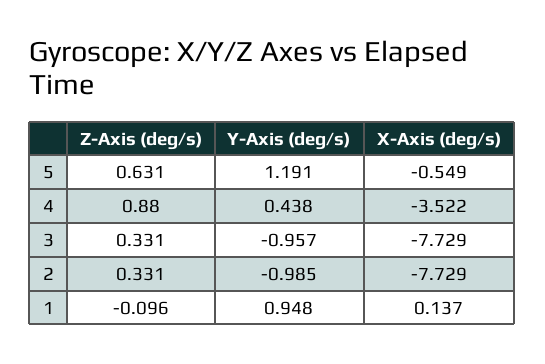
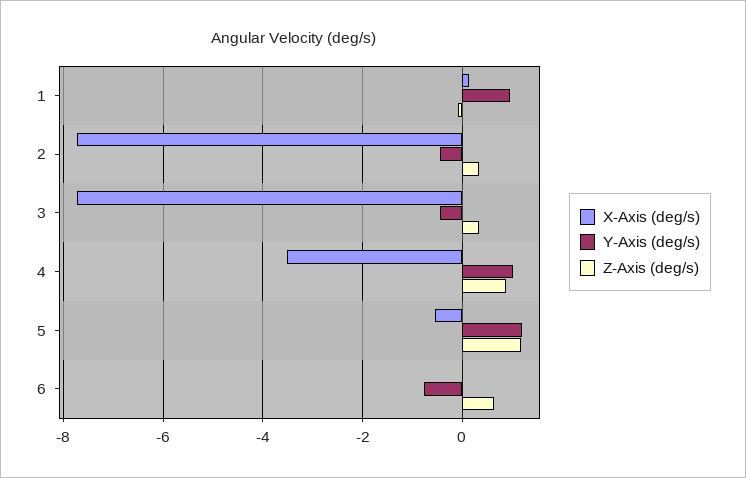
Z-Axis (deg/s), 5: 0.631 -> 1.2
Y-Axis (deg/s), 4: 0.438 -> 1
Y-Axis (deg/s), 3: -0.957 -> -0.4
Y-Axis (deg/s), 2: -0.985 -> -0.4
X-Axis (deg/s), 6: none -> 0
Y-Axis (deg/s), 6: none -> -0.8
Z-Axis (deg/s), 6: none -> 0.6

